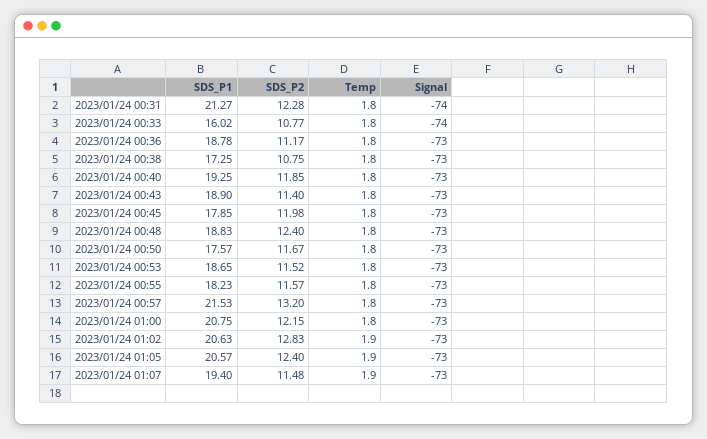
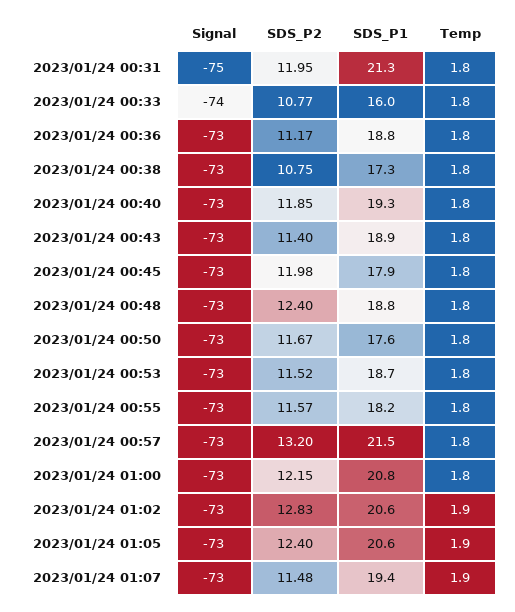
SDS_P2, 2023/01/24 00:31: 12.28 -> 11.95
Signal, 2023/01/24 00:31: -74 -> -75

